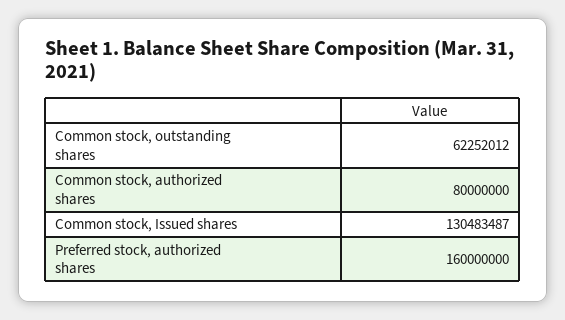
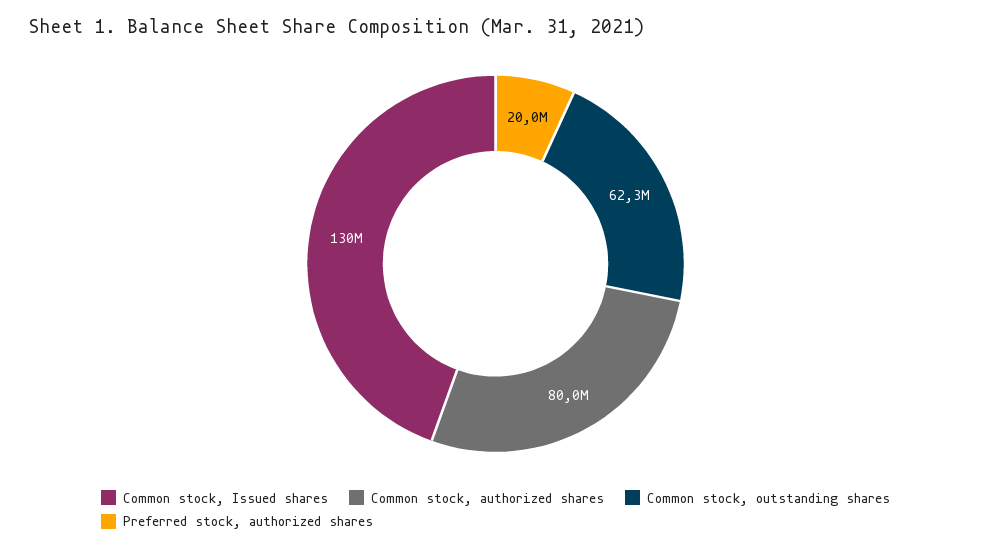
Preferred stock, authorized shares: 160000000 -> 20000000

